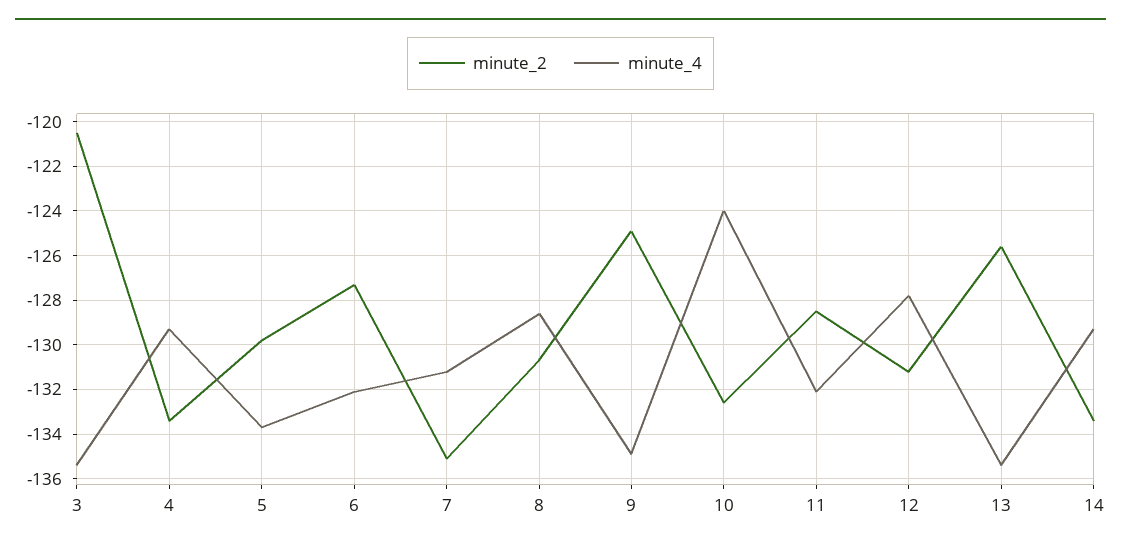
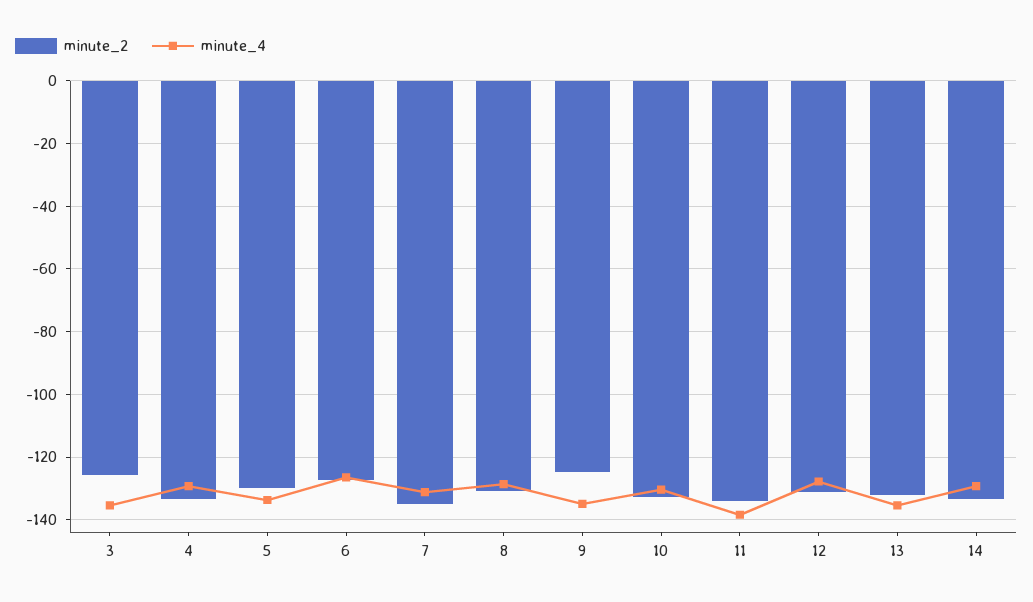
minute_2, 3: -120.5 -> -126
minute_4, 6: -132 -> -126
minute_4, 10: -124 -> -130
minute_2, 11: -128.5 -> -134
minute_4, 11: -132 -> -138
minute_2, 13: -125.5 -> -132

